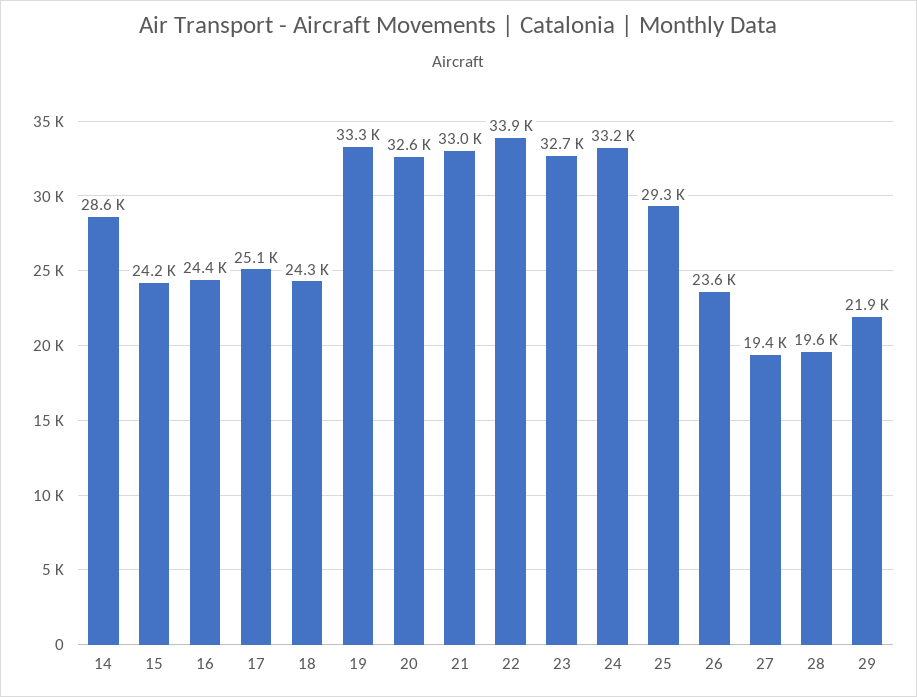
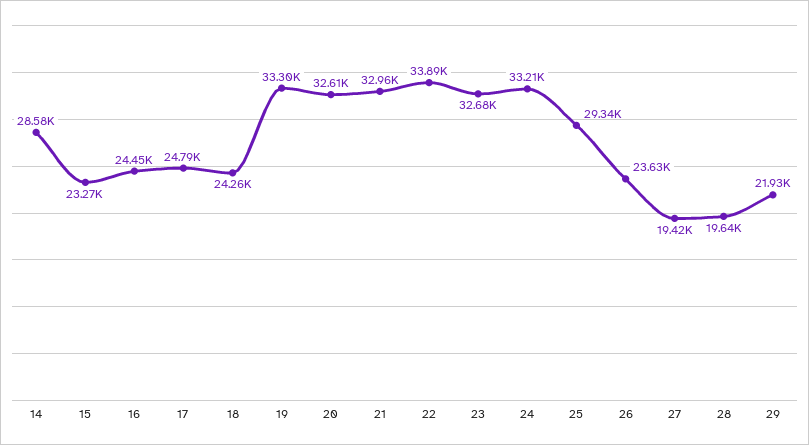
15: 24200 -> 23270
17: 25100 -> 24790

